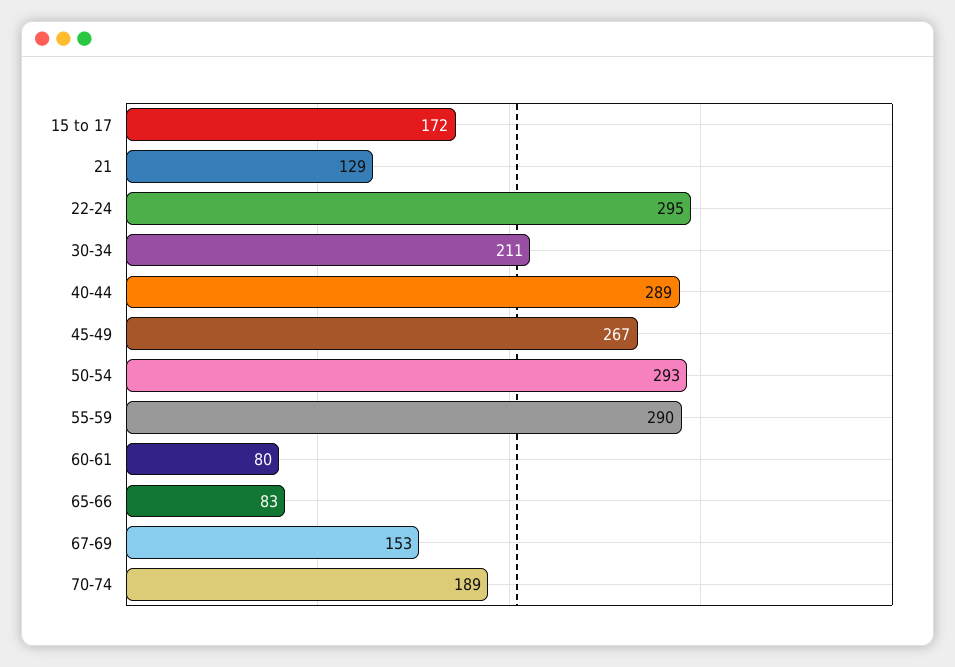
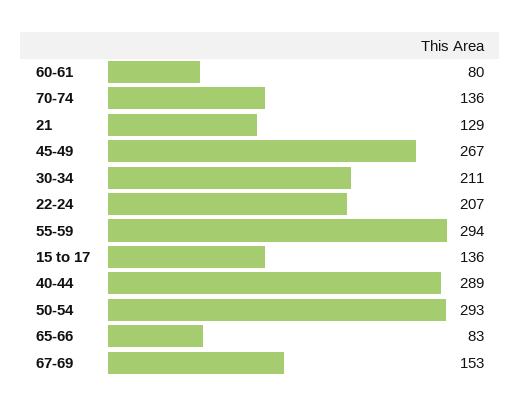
15 to 17: 172 -> 136
22-24: 295 -> 207
55-59: 290 -> 294
70-74: 189 -> 136

